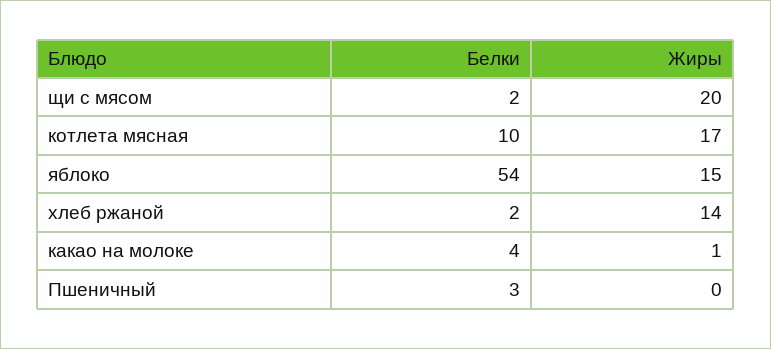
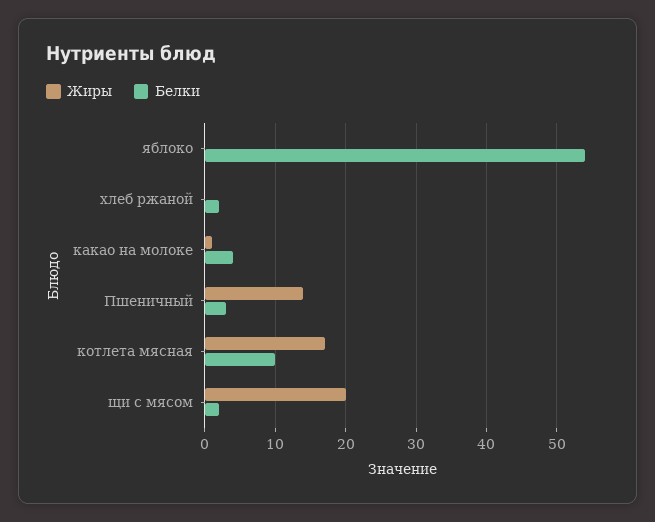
Жиры, яблоко: 15 -> 0
Жиры, хлеб ржаной: 14 -> 0
Жиры, Пшеничный: 0 -> 14

